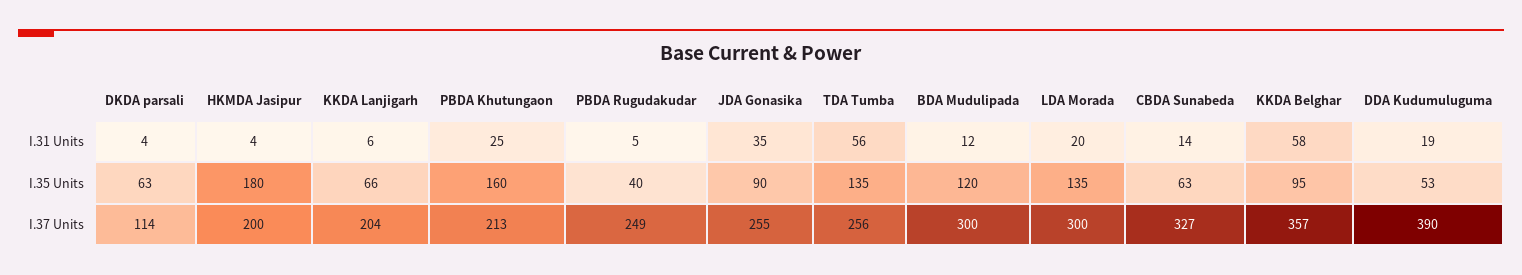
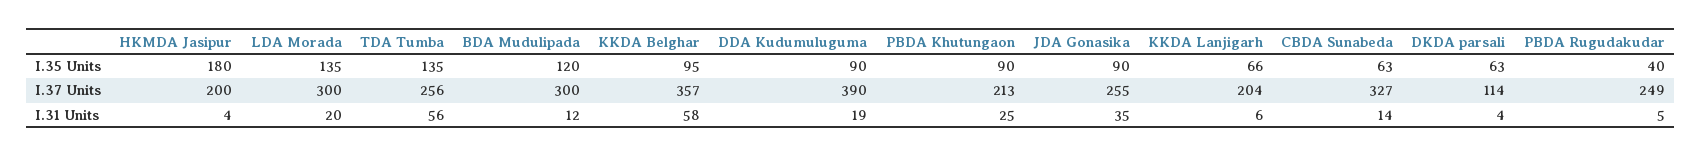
PBDA Khutungaon, I.35 Units: 160 -> 90
DDA Kudumuluguma, I.35 Units: 53 -> 90

